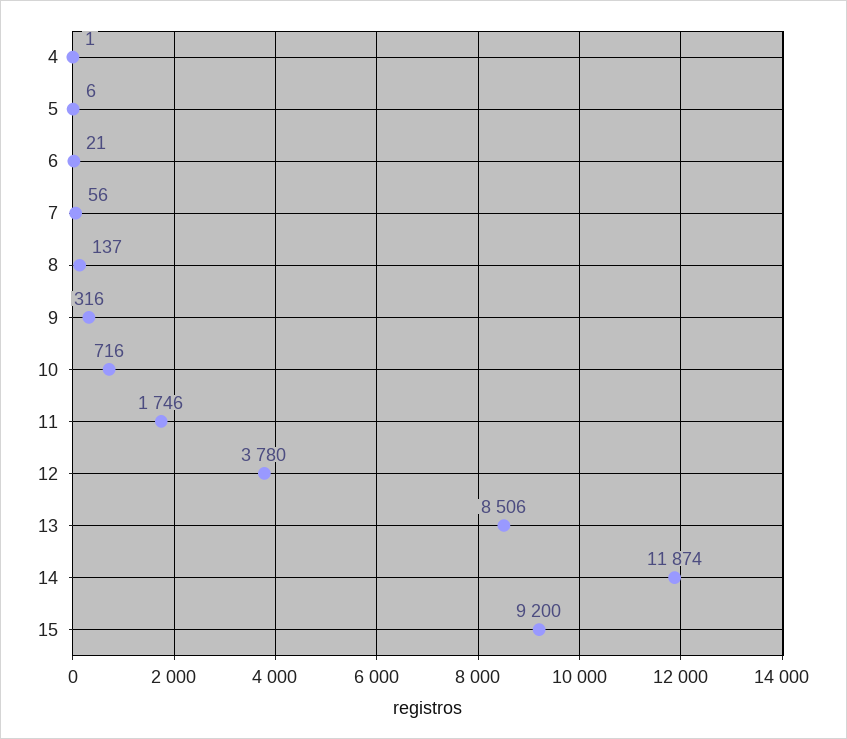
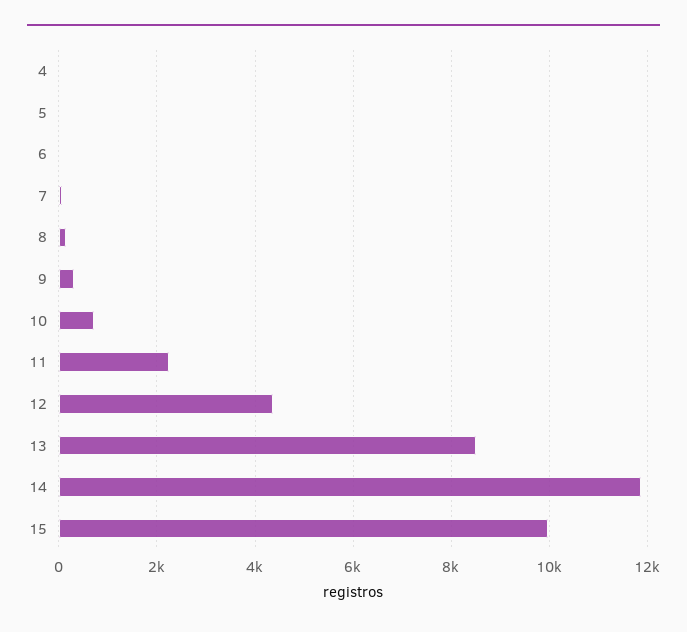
11: 1746 -> 2200
12: 3780 -> 4400
15: 9200 -> 10000

